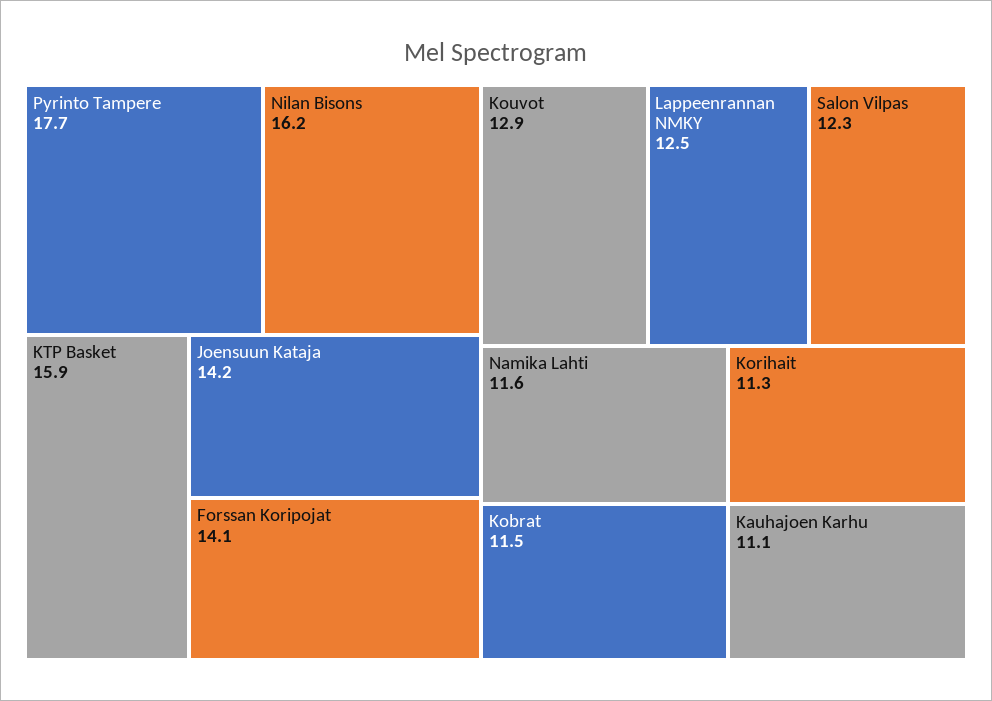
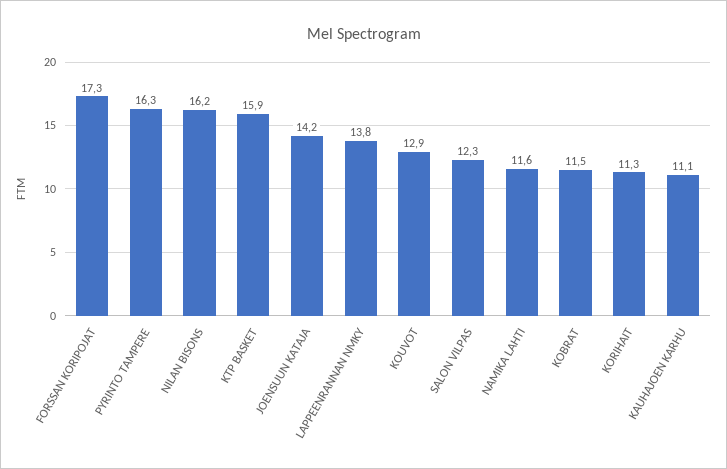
Pyrinto Tampere: 17.7 -> 16.3
Forssan Koripojat: 14.1 -> 17.3
Lappeenrannan NMKY: 12.5 -> 13.8

